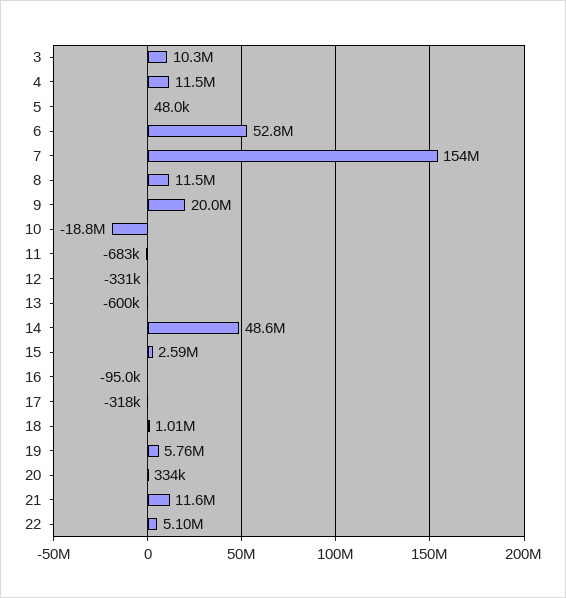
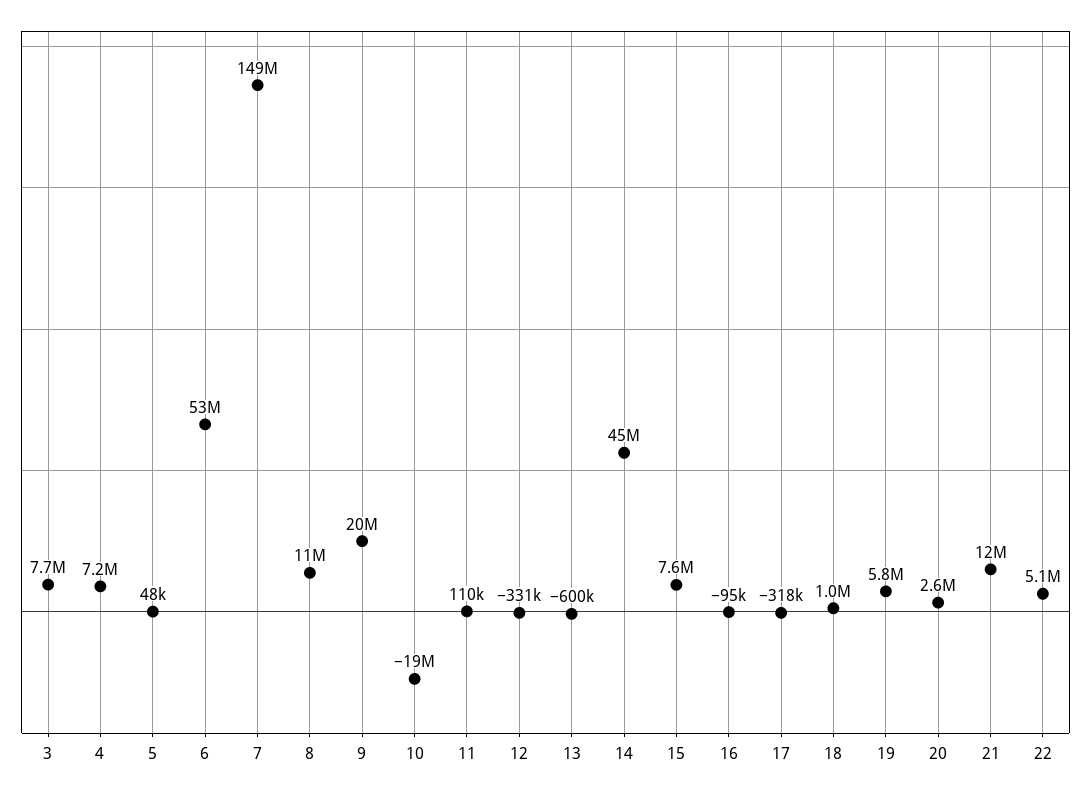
3: 10300000 -> 7700000
4: 11500000 -> 7200000
7: 154000000 -> 149000000
11: -683000 -> 110000
14: 48600000 -> 45000000
15: 2590000 -> 7600000
20: 334000 -> 2600000

